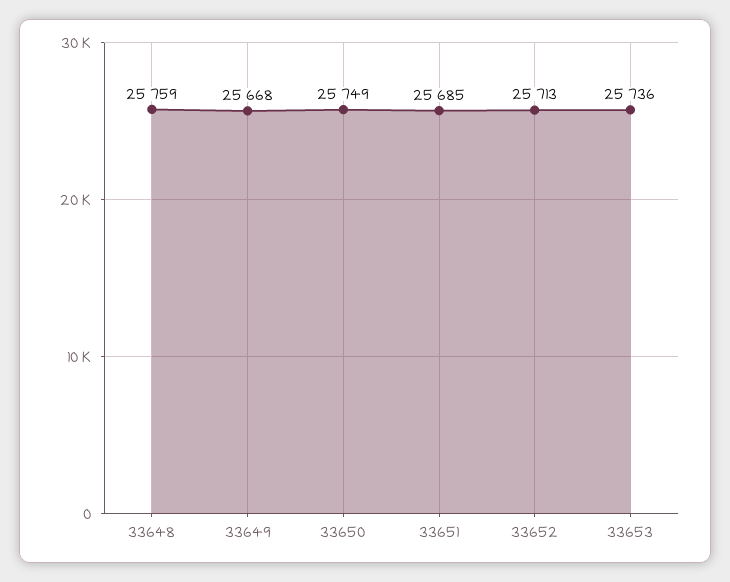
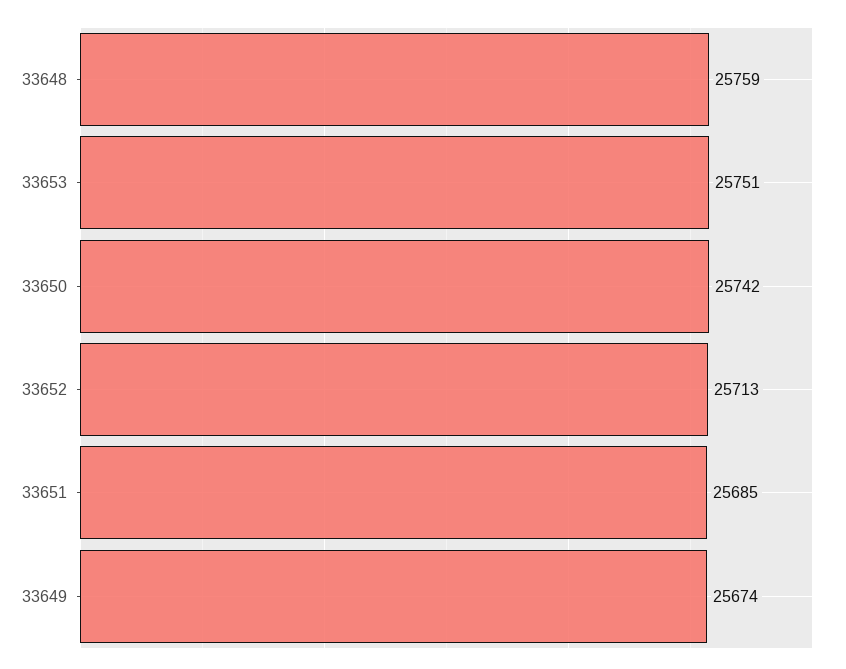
33649: 25668 -> 25674
33650: 25749 -> 25742
33653: 25736 -> 25751

